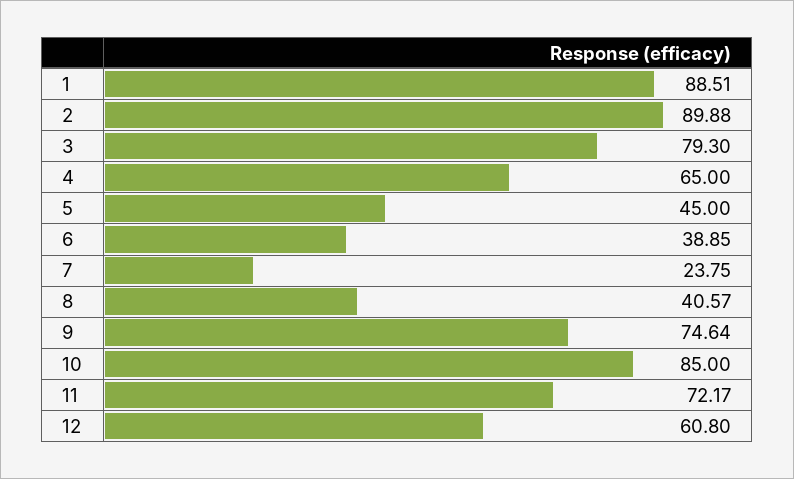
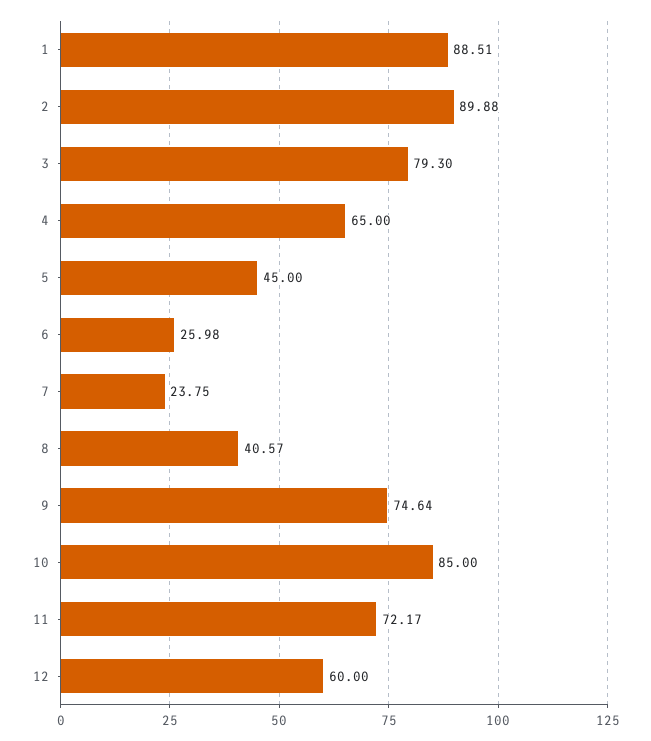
6: 38.85 -> 25.98
12: 60.8 -> 60

